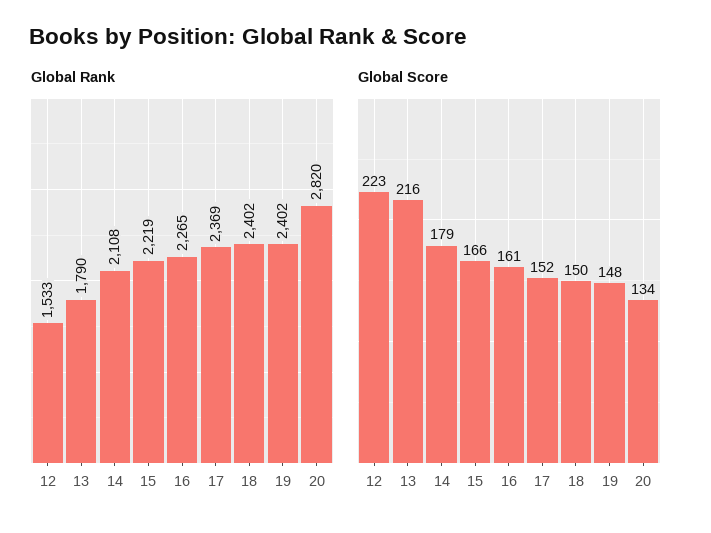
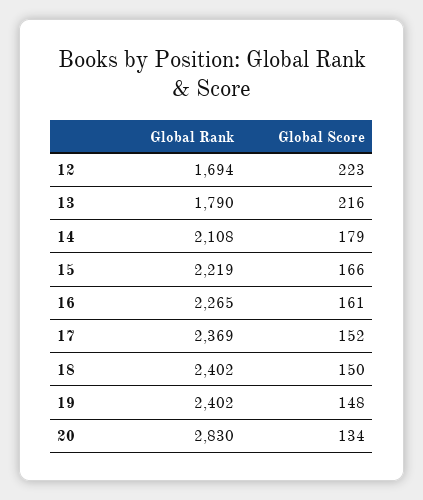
Global Rank, 12: 1533 -> 1694
Global Rank, 20: 2820 -> 2830

